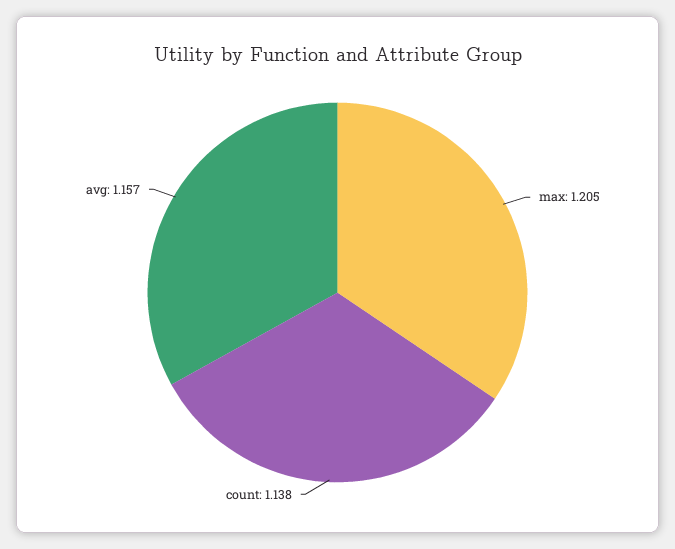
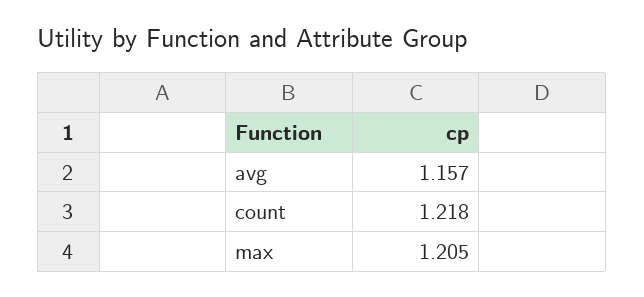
count: 1.138 -> 1.218

